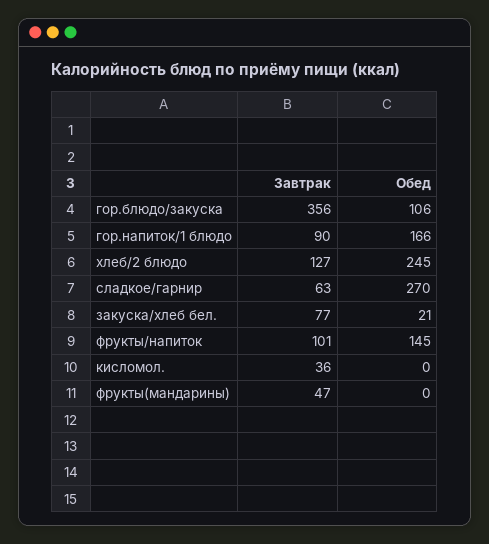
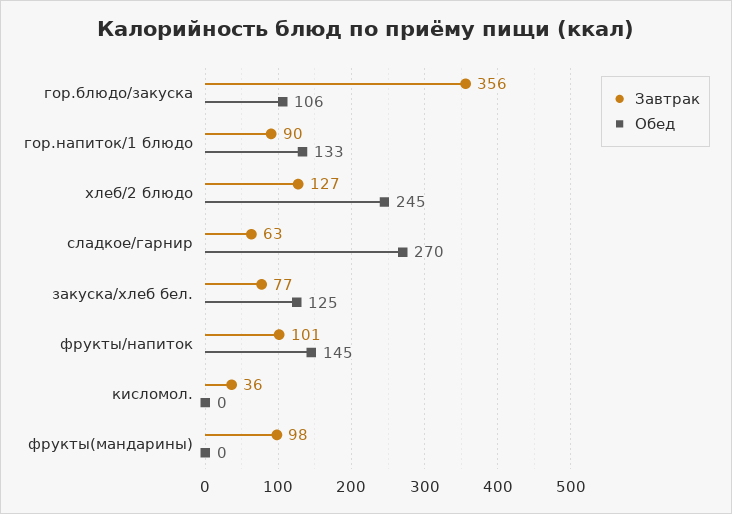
Обед, гор.напиток/1 блюдо: 166 -> 133
Обед, закуска/хлеб бел.: 21 -> 125
Завтрак, фрукты(мандарины): 47 -> 98

